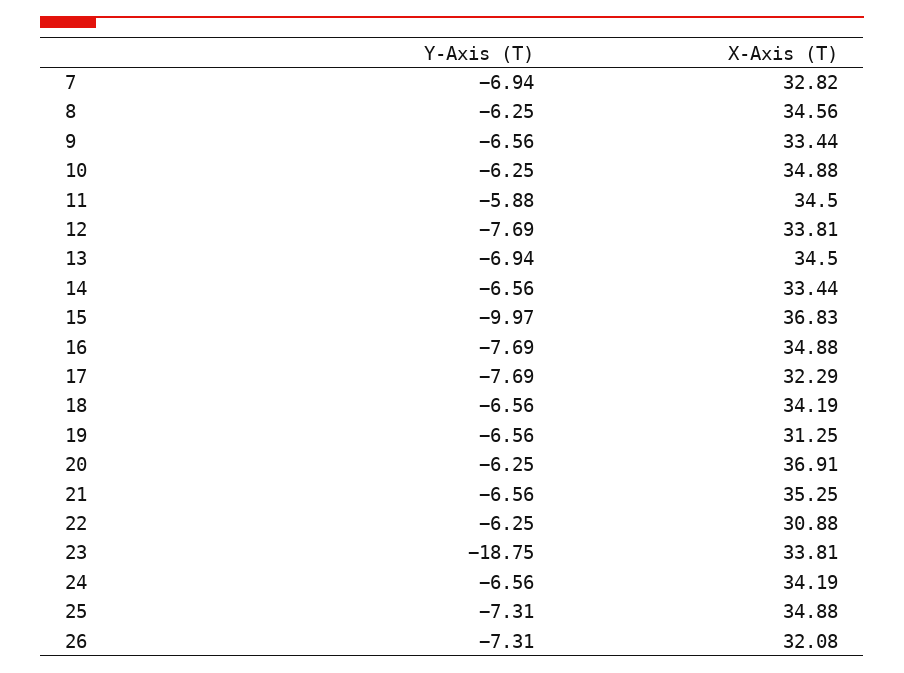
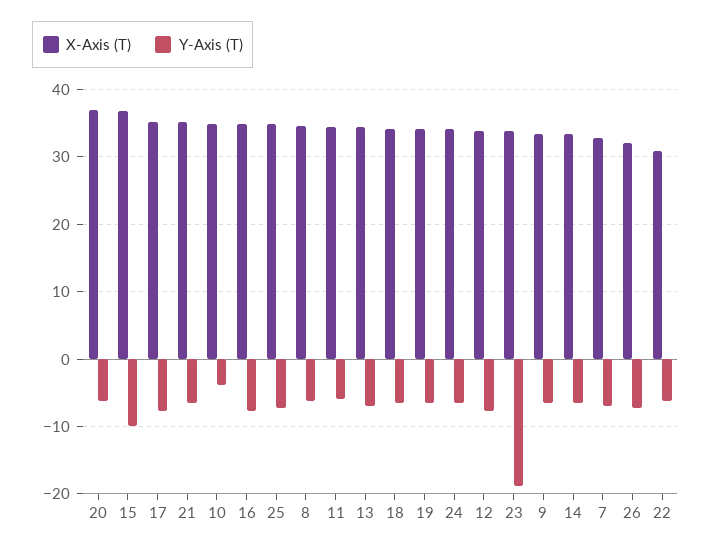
Y-Axis (T), 10: -6.25 -> -4
X-Axis (T), 17: 32.29 -> 35
X-Axis (T), 19: 31.25 -> 34

